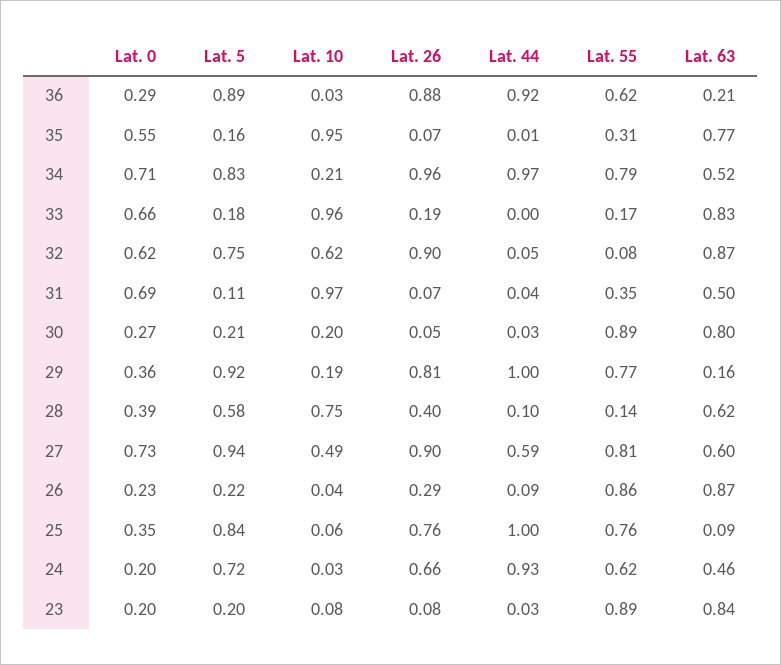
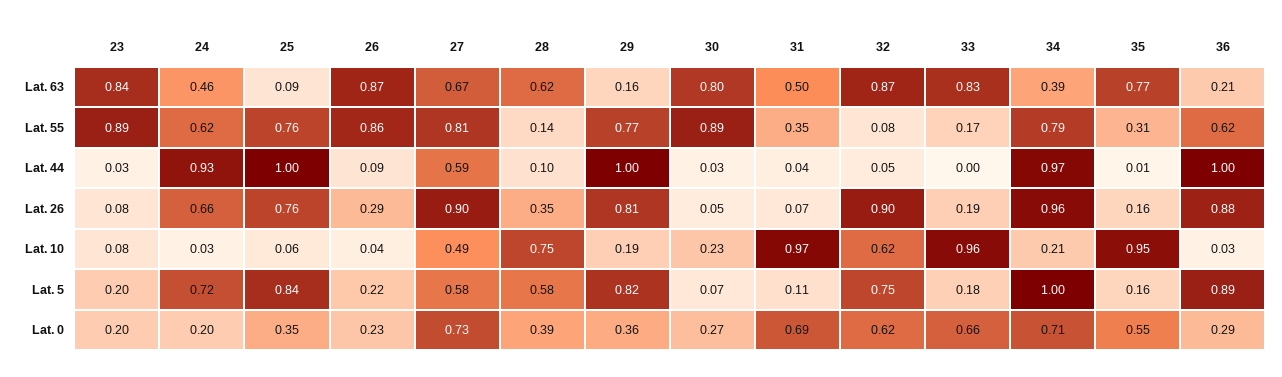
Lat. 44, 36: 0.92 -> 1
Lat. 26, 35: 0.07 -> 0.16
Lat. 5, 34: 0.83 -> 1
Lat. 63, 34: 0.52 -> 0.39
Lat. 5, 30: 0.21 -> 0.07
Lat. 10, 30: 0.2 -> 0.23
Lat. 5, 29: 0.92 -> 0.82
Lat. 26, 28: 0.4 -> 0.35
Lat. 5, 27: 0.94 -> 0.58
Lat. 63, 27: 0.6 -> 0.67

